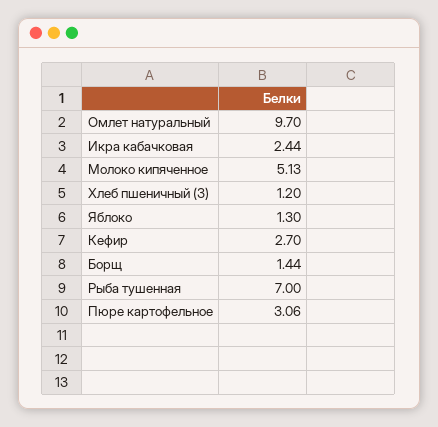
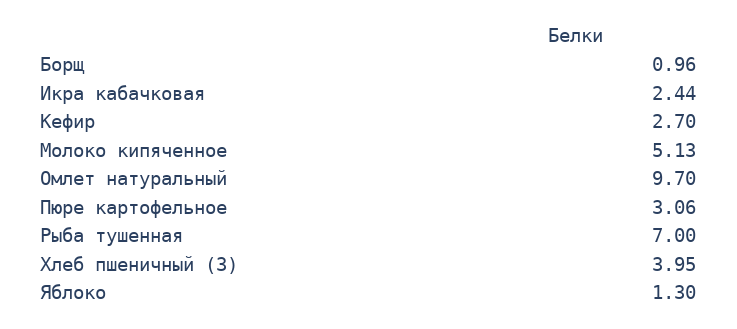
Хлеб пшеничный (З): 1.2 -> 3.95
Борщ: 1.44 -> 0.96

